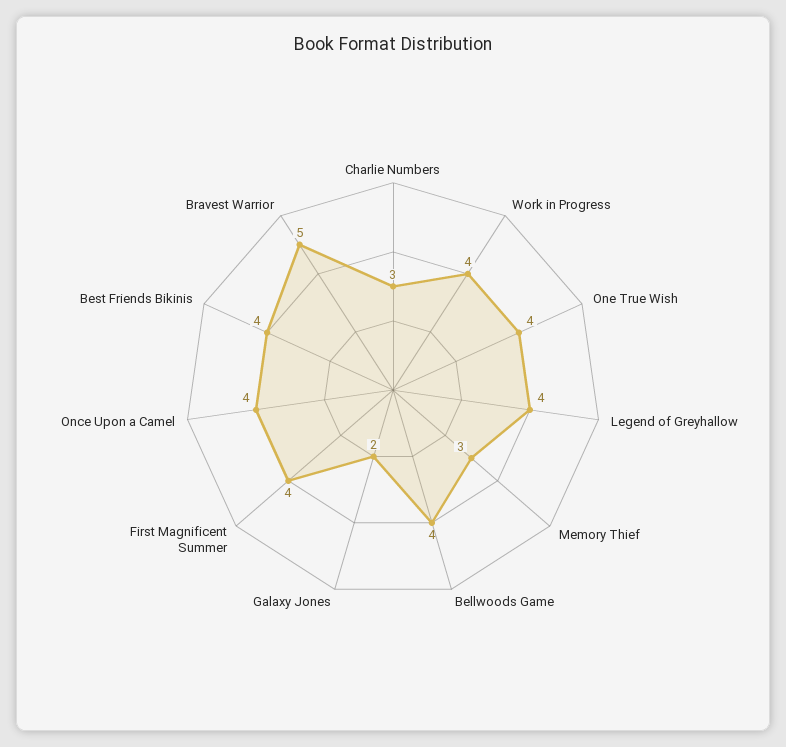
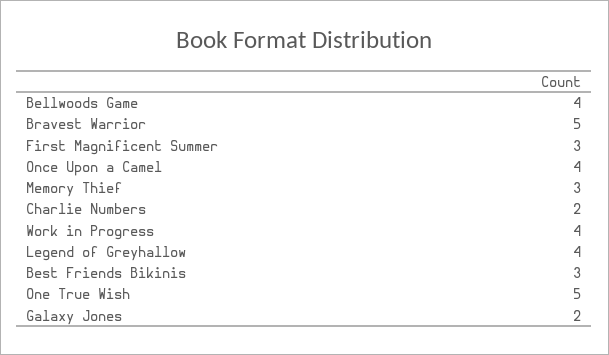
Charlie Numbers: 3 -> 2
One True Wish: 4 -> 5
First Magnificent Summer: 4 -> 3
Best Friends Bikinis: 4 -> 3

